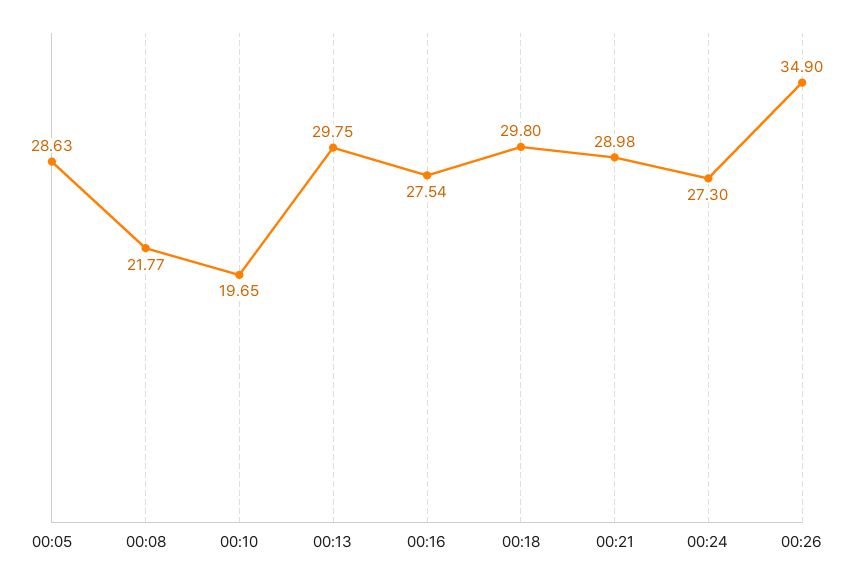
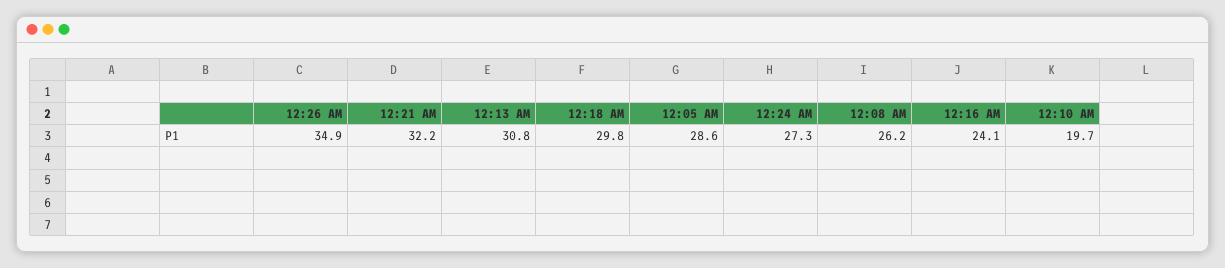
00:08: 21.77 -> 26.2
00:13: 29.75 -> 30.8
00:16: 27.54 -> 24.1
00:21: 28.98 -> 32.2

